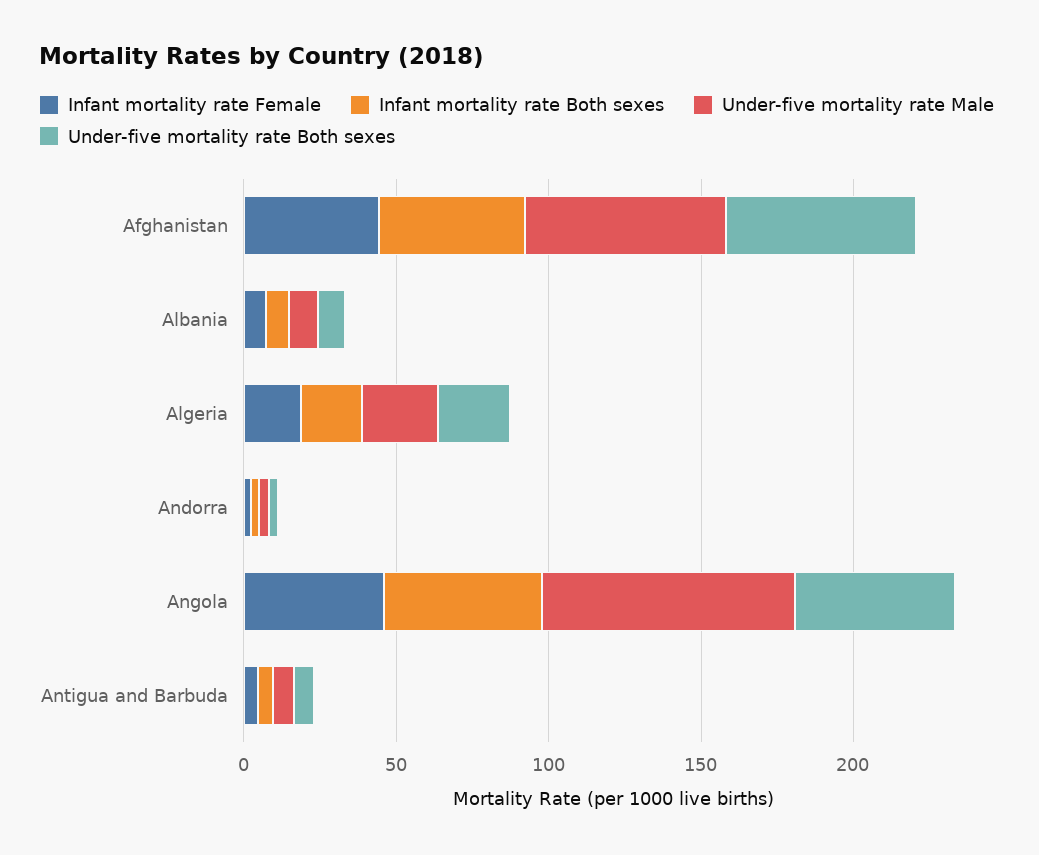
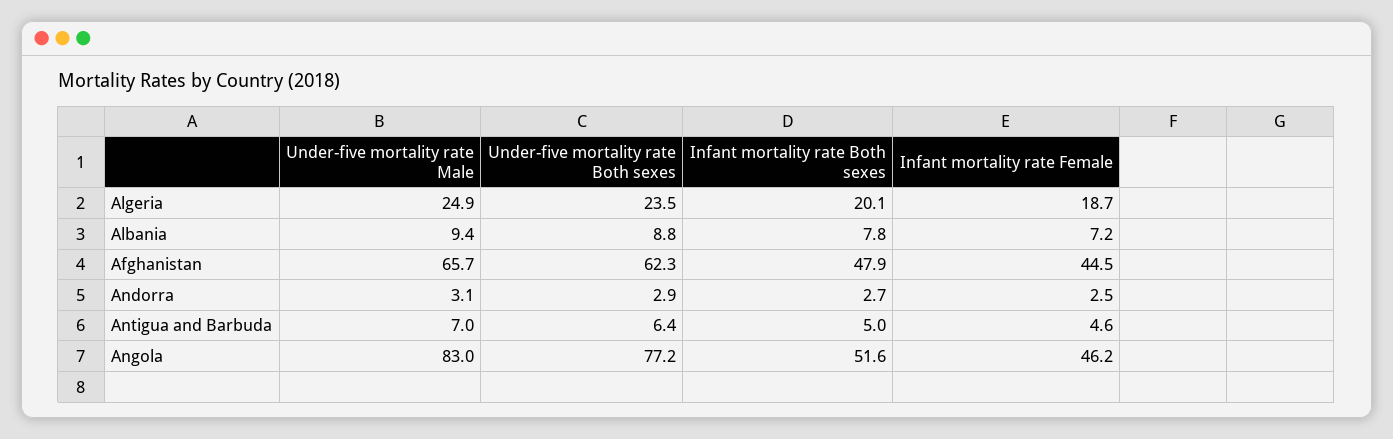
Under-five mortality rate Both sexes, Angola: 50 -> 77.2

